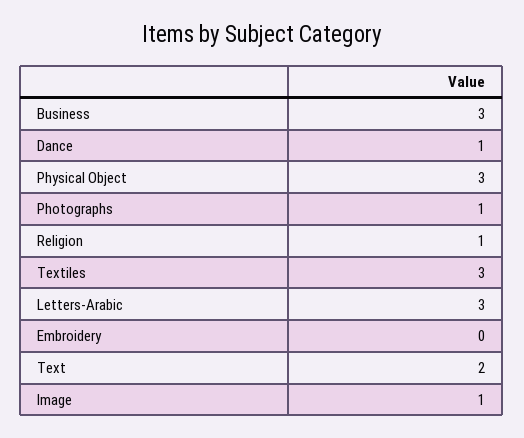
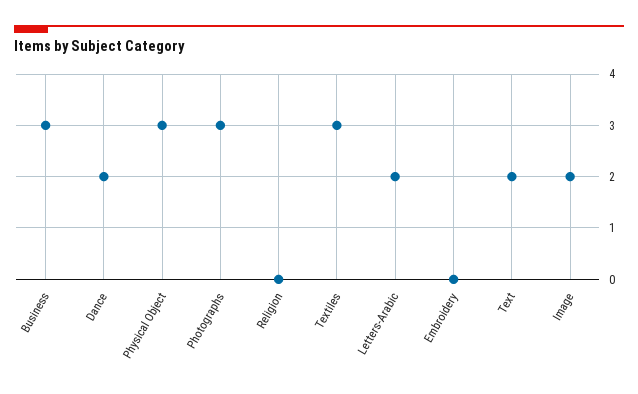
Dance: 1 -> 2
Photographs: 1 -> 3
Religion: 1 -> 0
Letters-Arabic: 3 -> 2
Image: 1 -> 2

